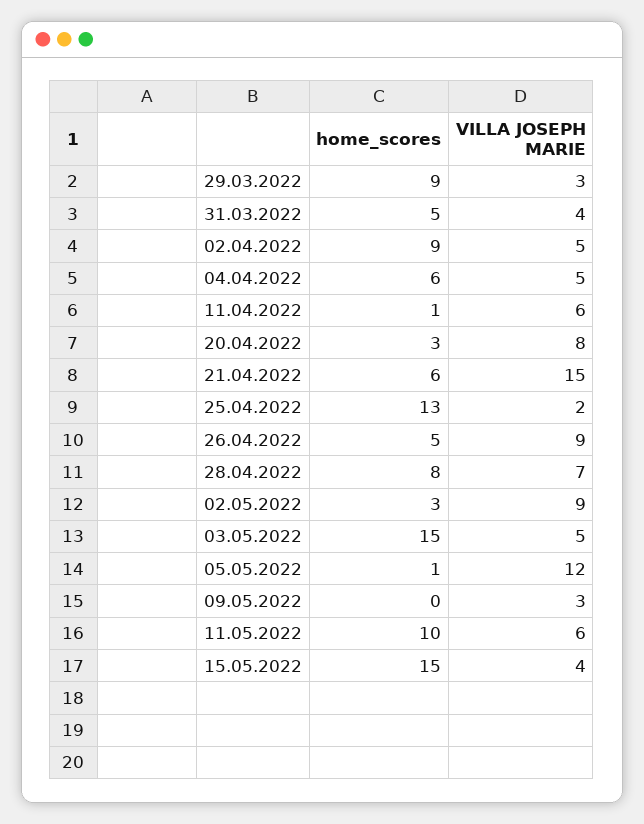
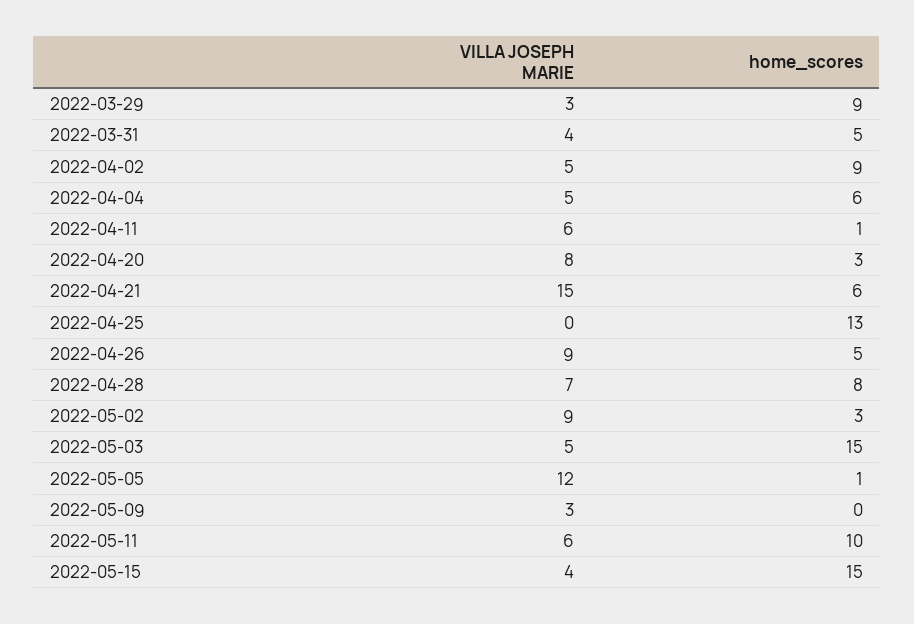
VILLA JOSEPH MARIE, 25.04.2022: 2 -> 0

